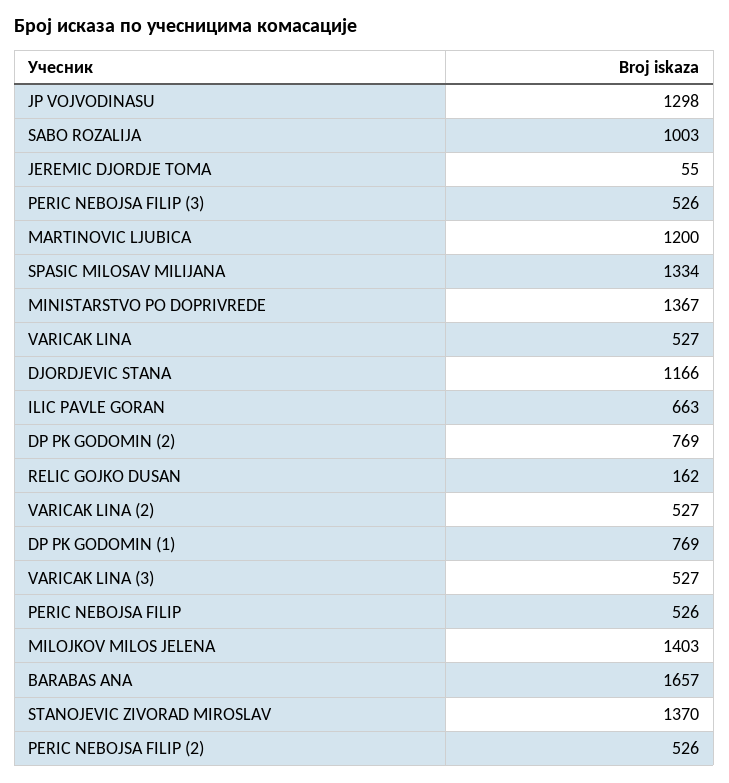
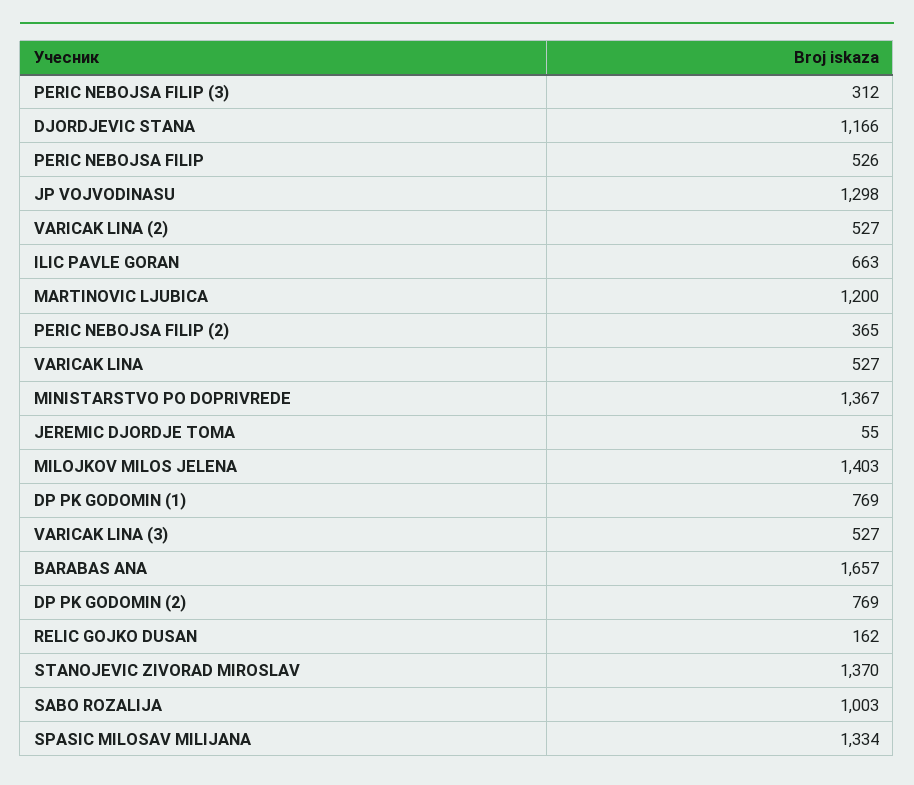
PERIC NEBOJSA FILIP (3): 526 -> 312
PERIC NEBOJSA FILIP (2): 526 -> 365

